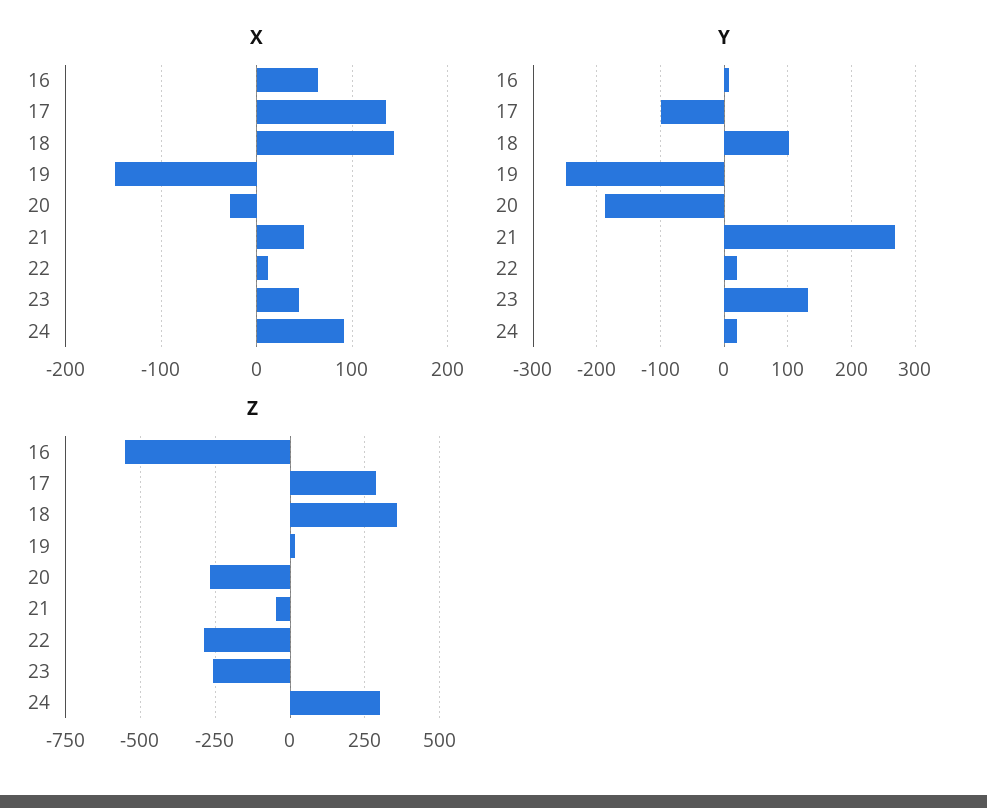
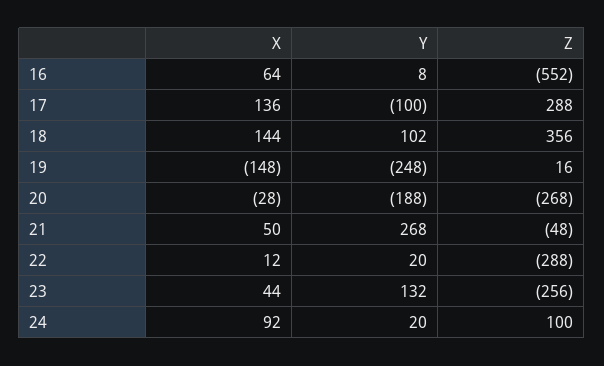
Z, 24: 300 -> 100

